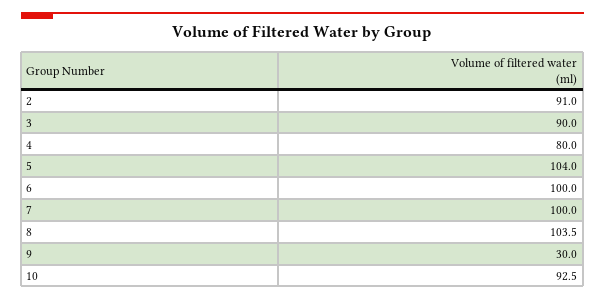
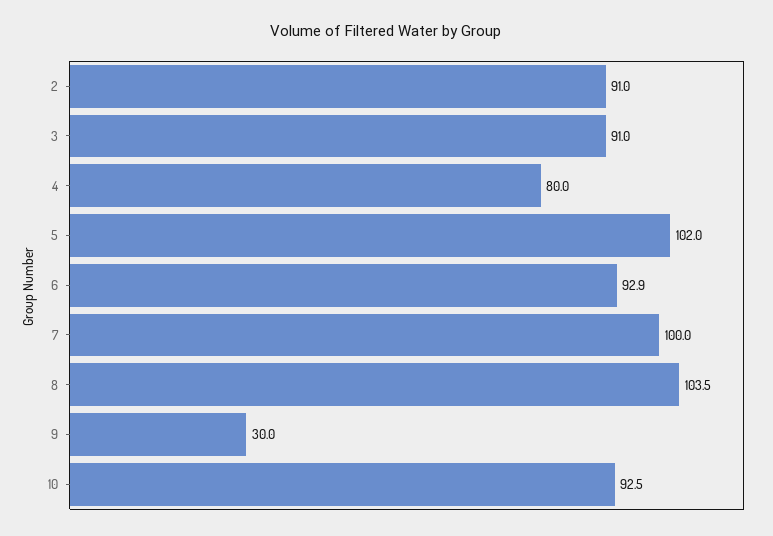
3: 90 -> 91
5: 104 -> 102
6: 100 -> 92.9

